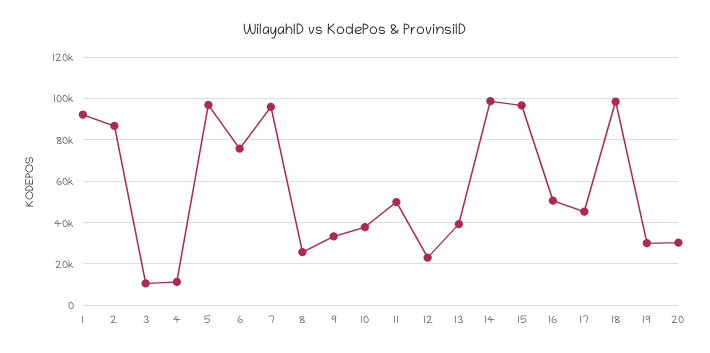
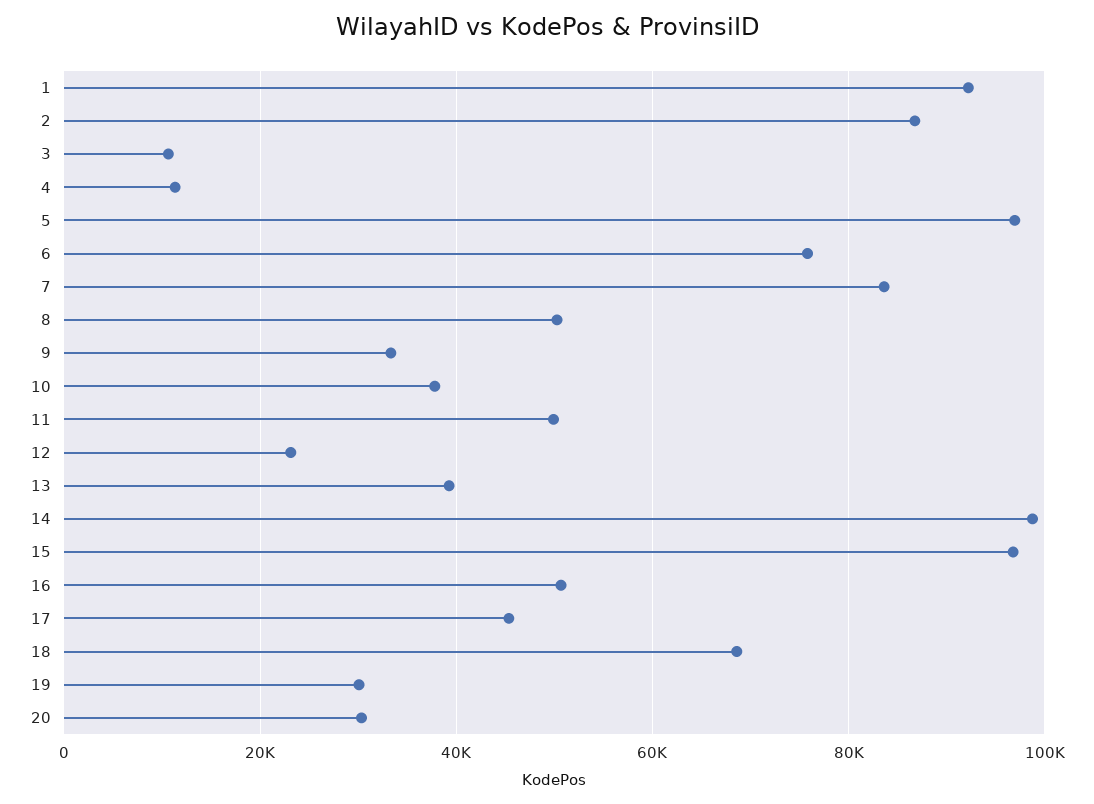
7: 95000 -> 84000
8: 25000 -> 50000
18: 100000 -> 68000

